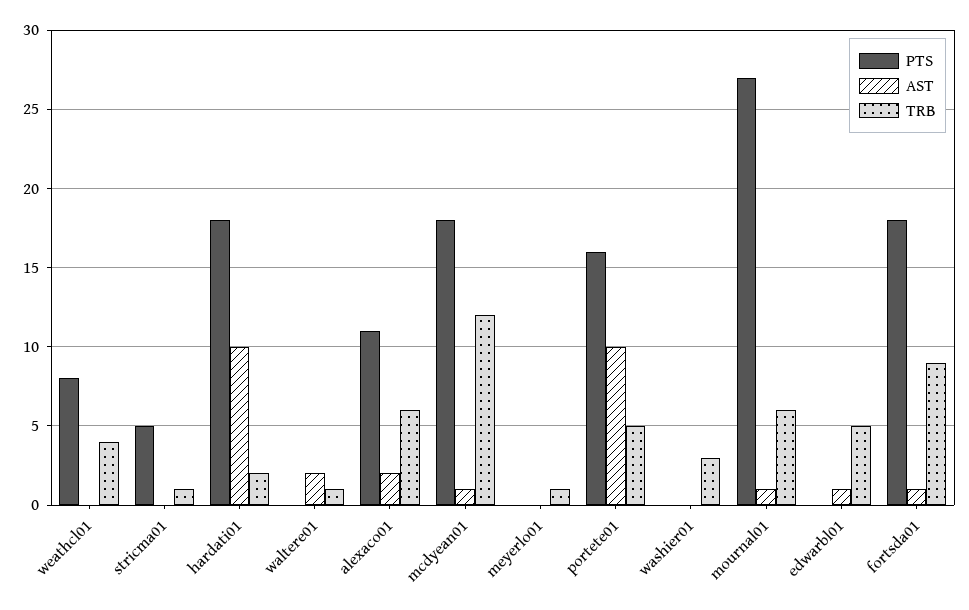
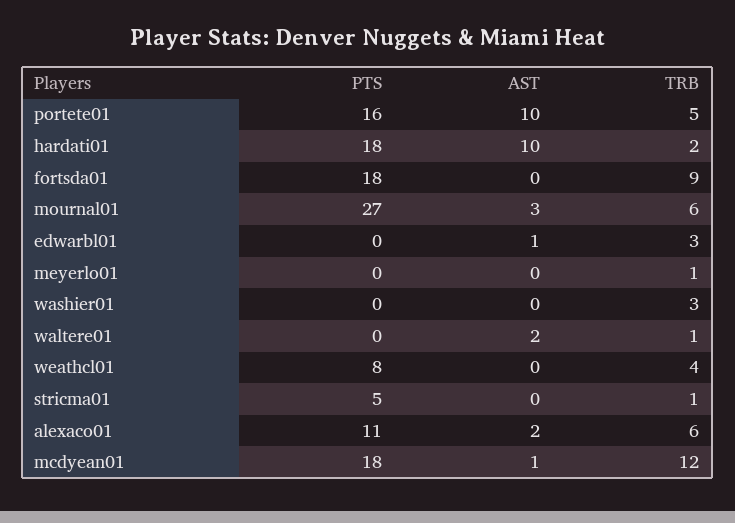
AST, mournal01: 1 -> 3
TRB, edwarbl01: 5 -> 3
AST, fortsda01: 1 -> 0

